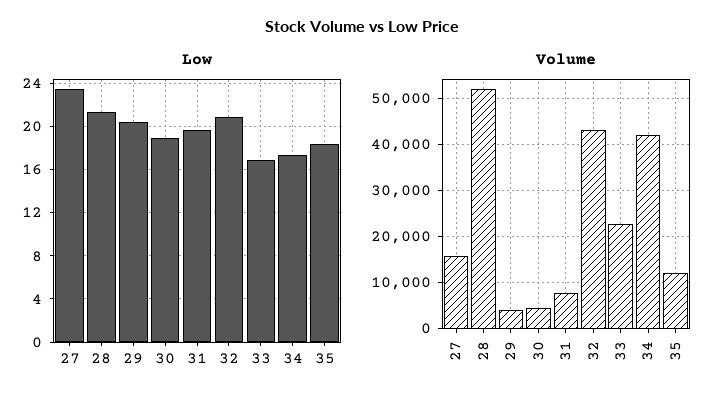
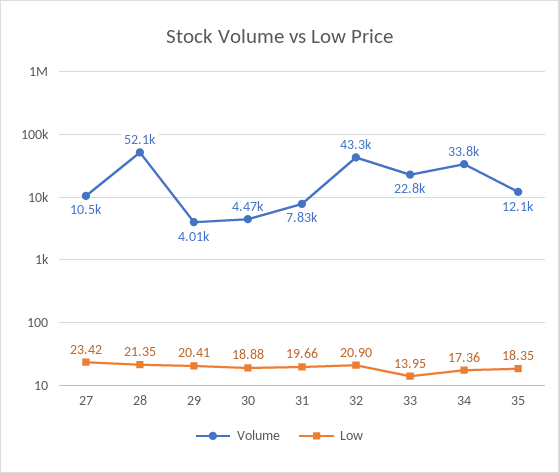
Low, 33: 17 -> 13.95
Volume, 27: 16000 -> 10500
Volume, 34: 42000 -> 33800

